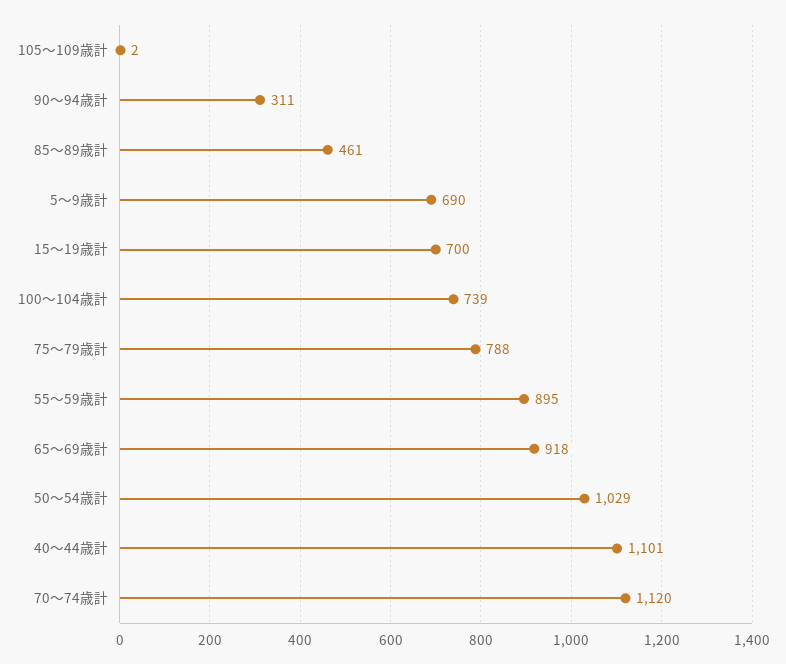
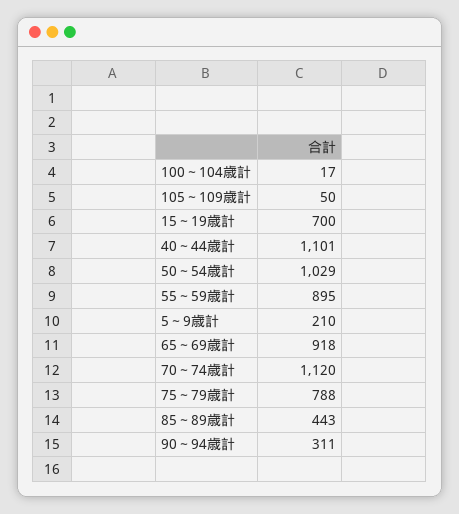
105～109歳計: 2 -> 50
85～89歳計: 461 -> 443
5～9歳計: 690 -> 210
100～104歳計: 739 -> 17

